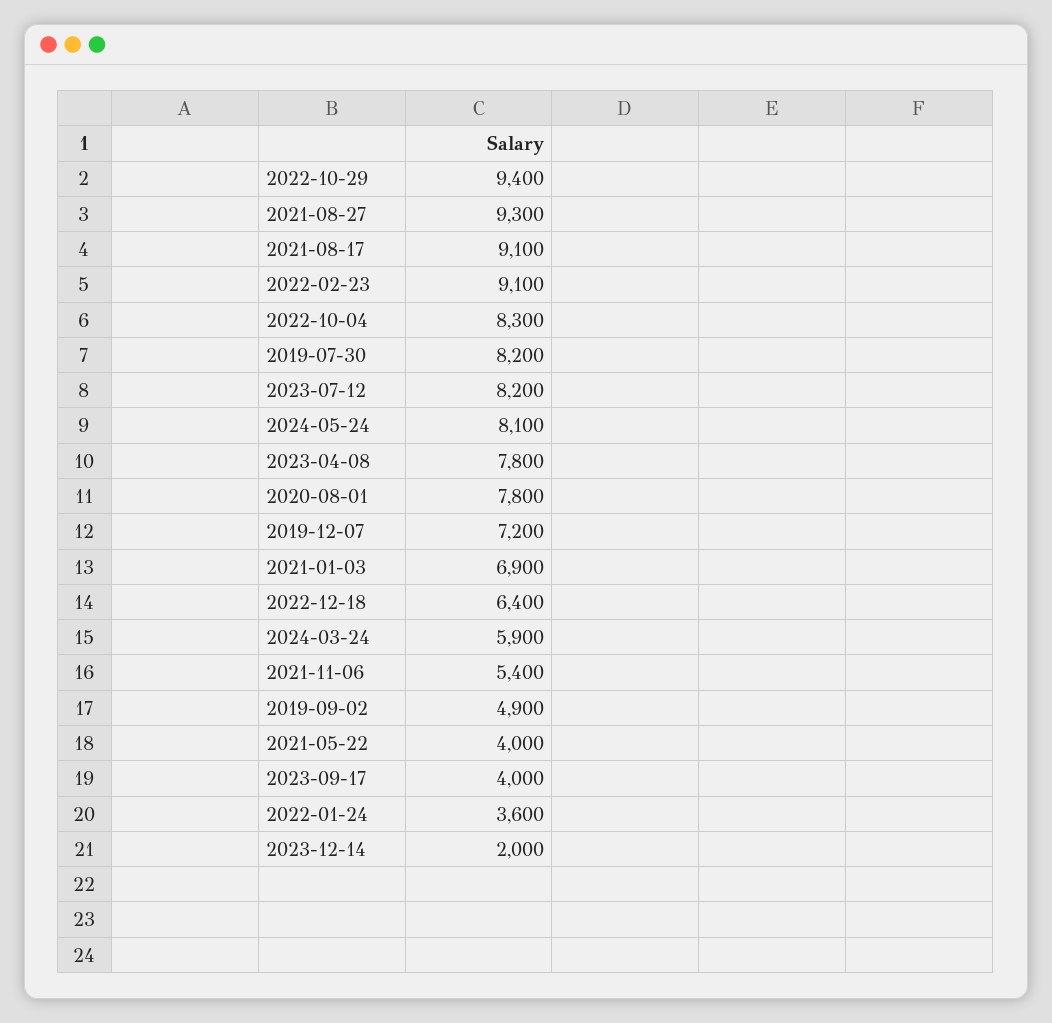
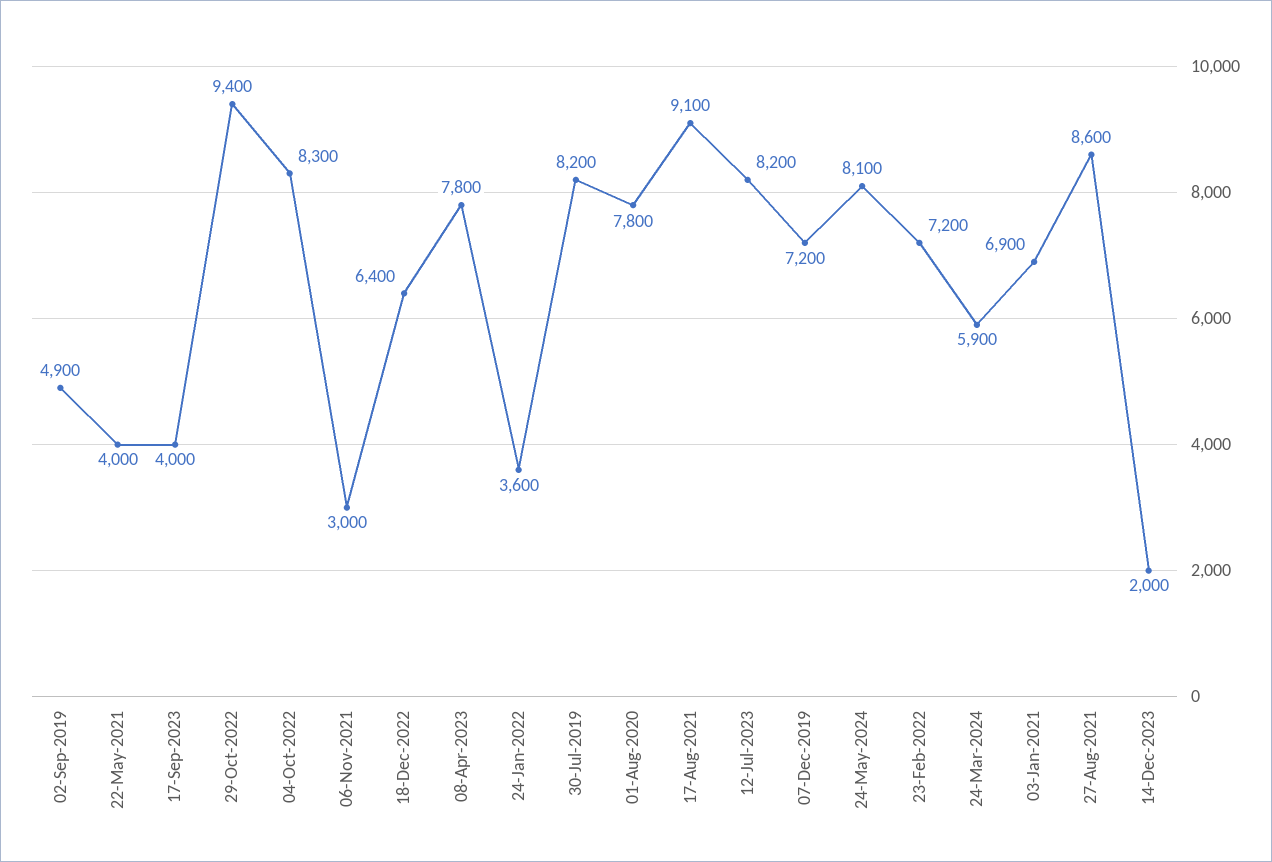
2021-08-27: 9300 -> 8600
2022-02-23: 9100 -> 7200
2021-11-06: 5400 -> 3000

